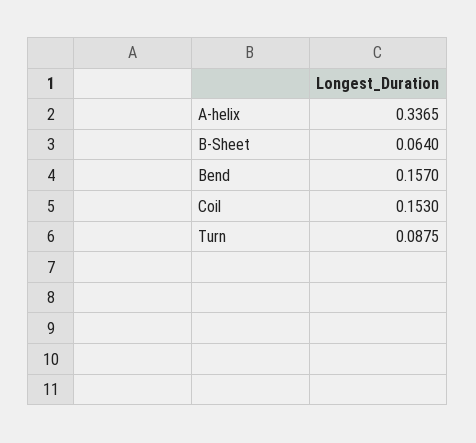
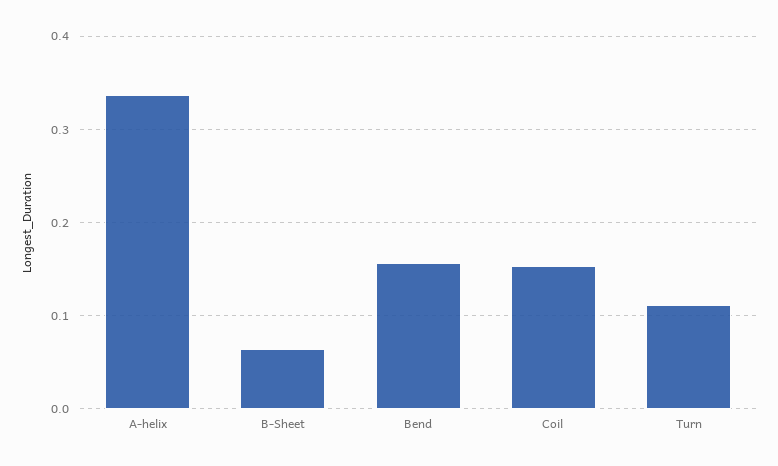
Turn: 0.0875 -> 0.11

